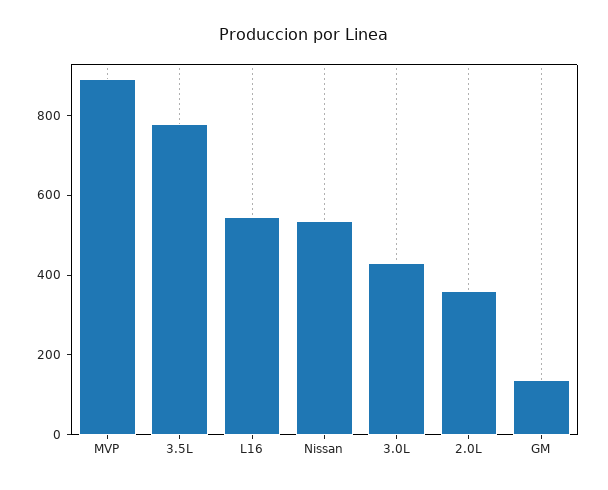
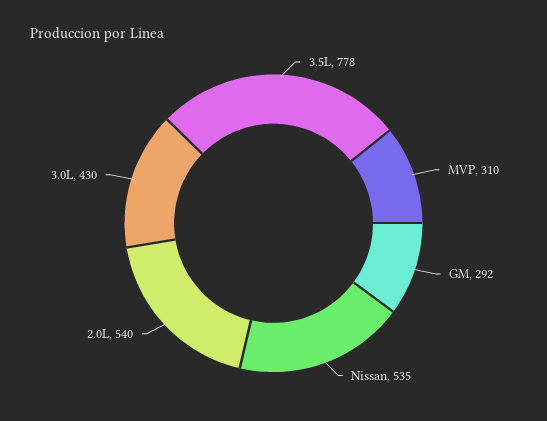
MVP: 900 -> 310
L16: 550 -> none
2.0L: 350 -> 540
GM: 150 -> 292

